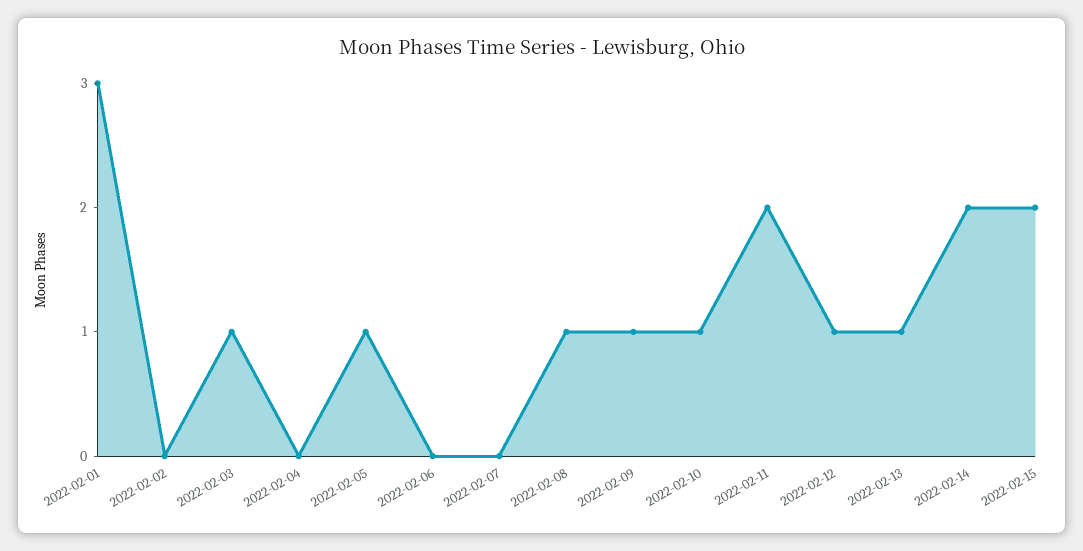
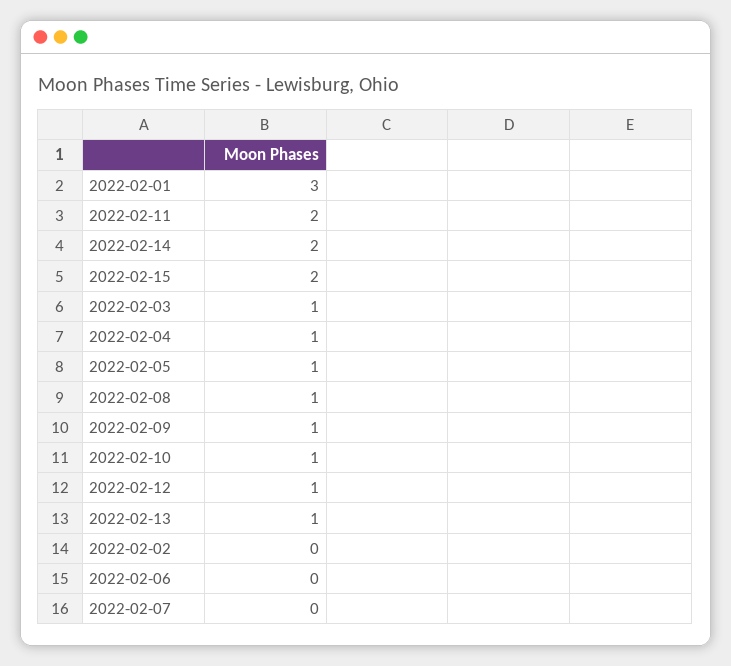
2022-02-04: 0 -> 1

